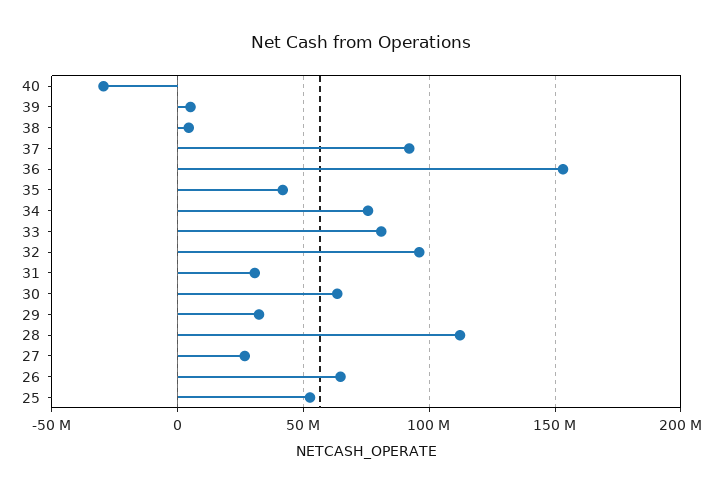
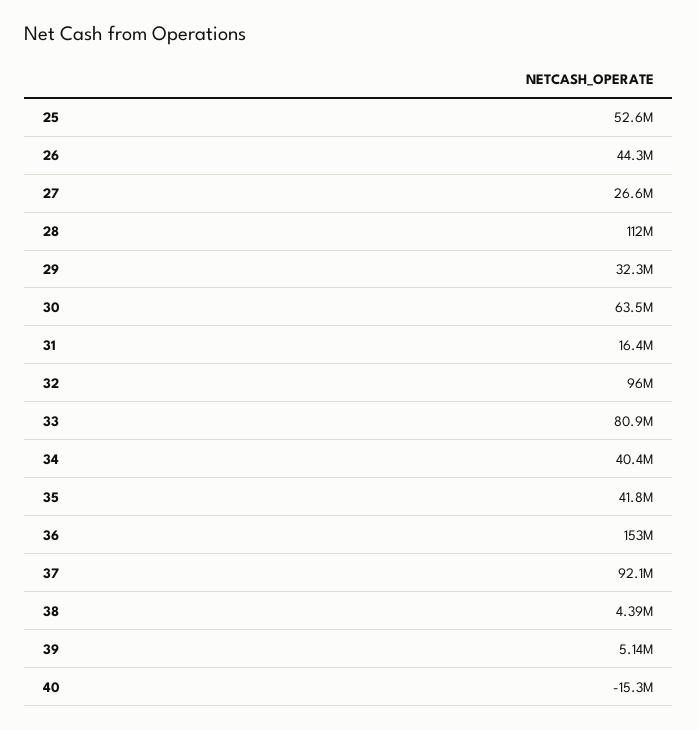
40: -30000000 -> -15300000
34: 75000000 -> 40400000
31: 30000000 -> 16400000
26: 65000000 -> 44300000

